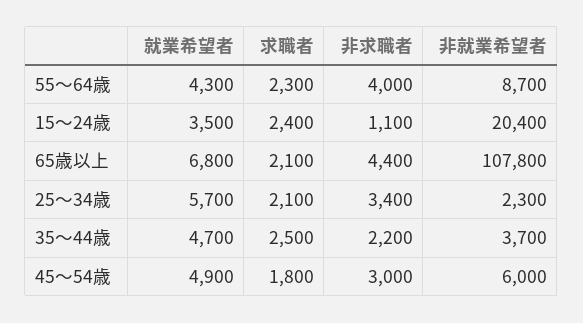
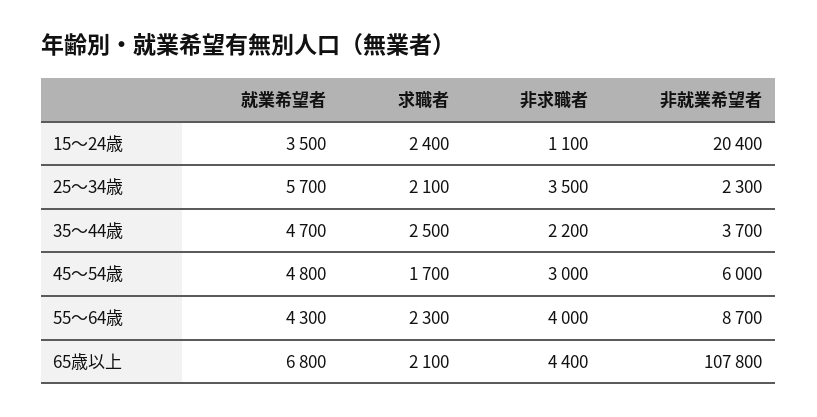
非求職者, 25～34歳: 3400 -> 3500
就業希望者, 45～54歳: 4900 -> 4800
求職者, 45～54歳: 1800 -> 1700

